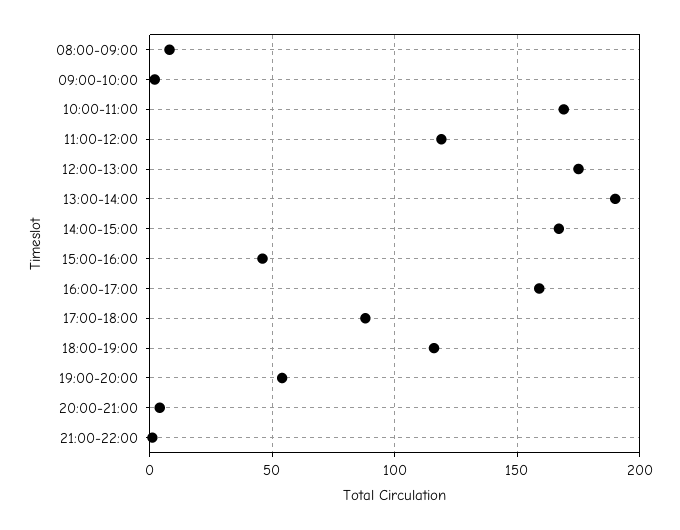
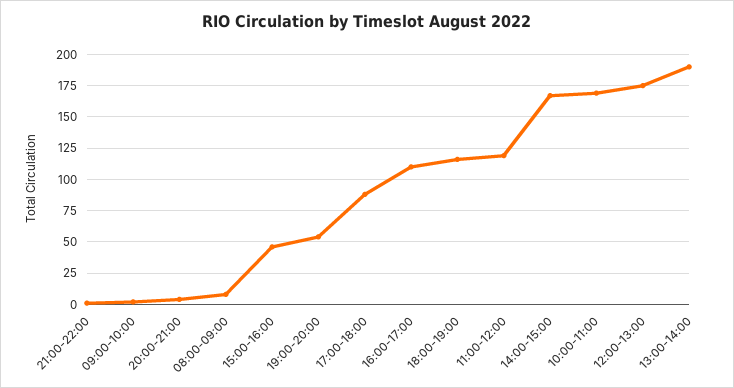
16:00-17:00: 160 -> 110

